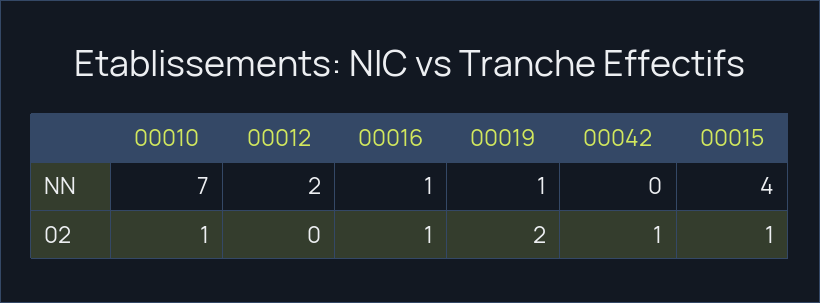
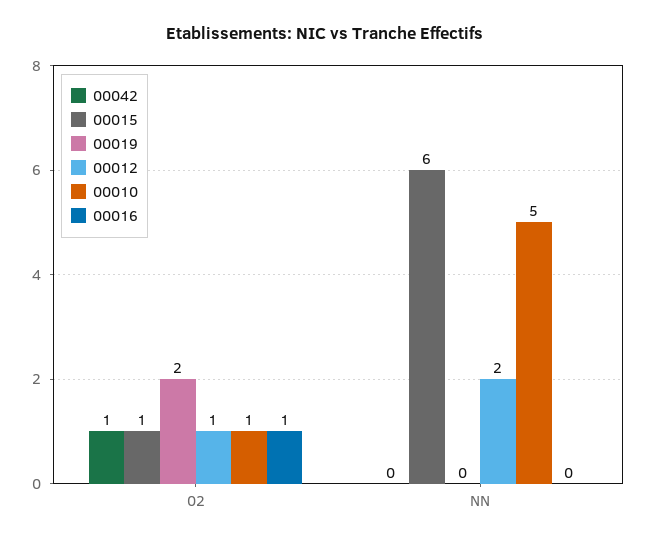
00010, NN: 7 -> 5
00016, NN: 1 -> 0
00019, NN: 1 -> 0
00015, NN: 4 -> 6
00012, 02: 0 -> 1

